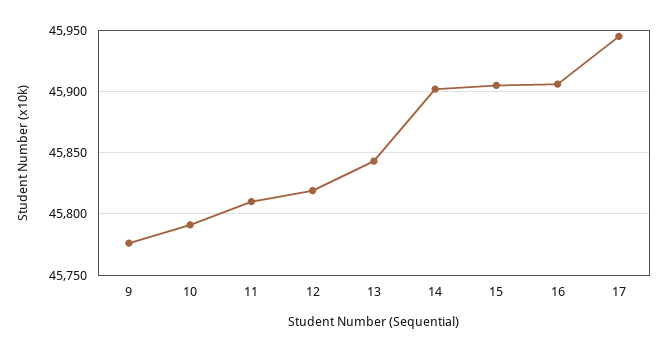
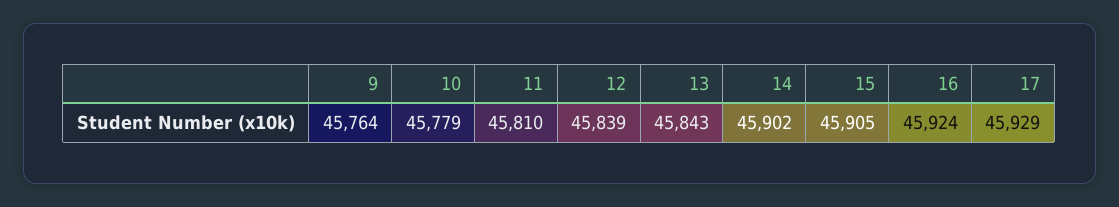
9: 45775 -> 45764
10: 45790 -> 45779
12: 45820 -> 45839
16: 45905 -> 45924
17: 45945 -> 45929

